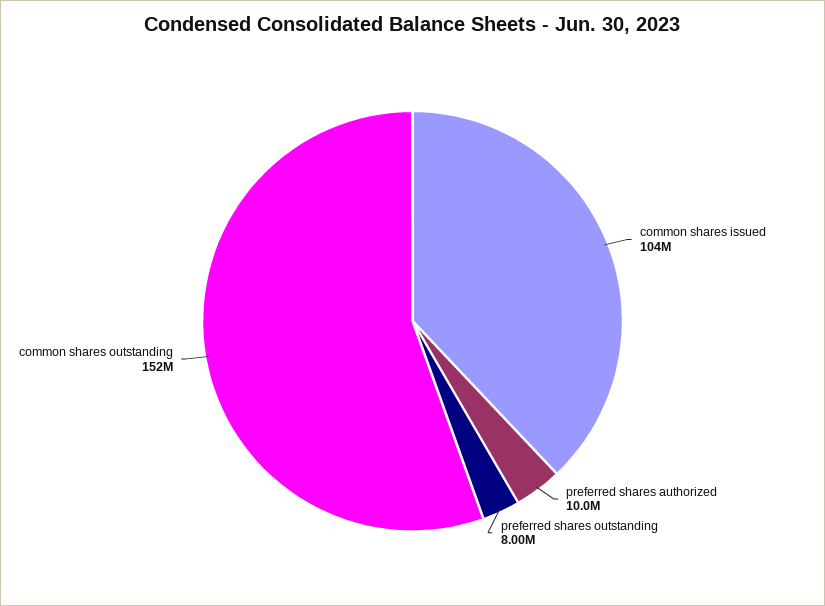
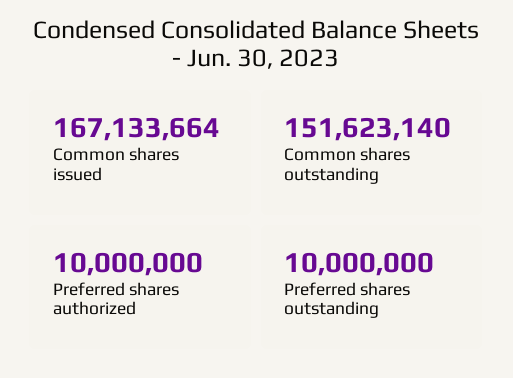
common shares issued: 104000000 -> 167133664
preferred shares outstanding: 8000000 -> 10000000

